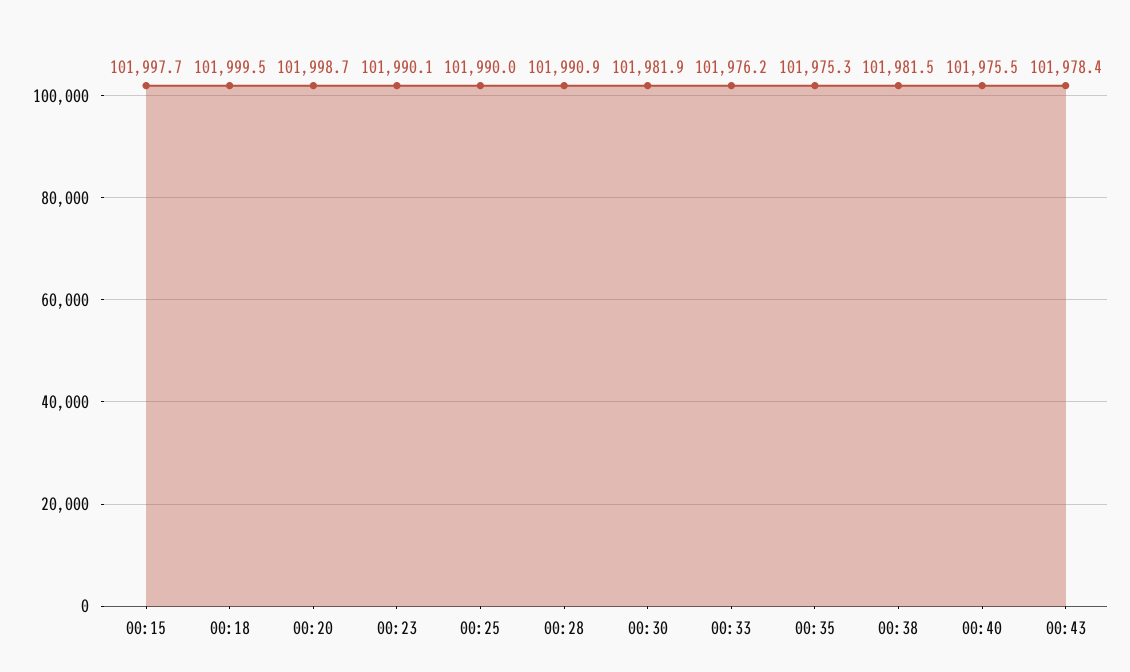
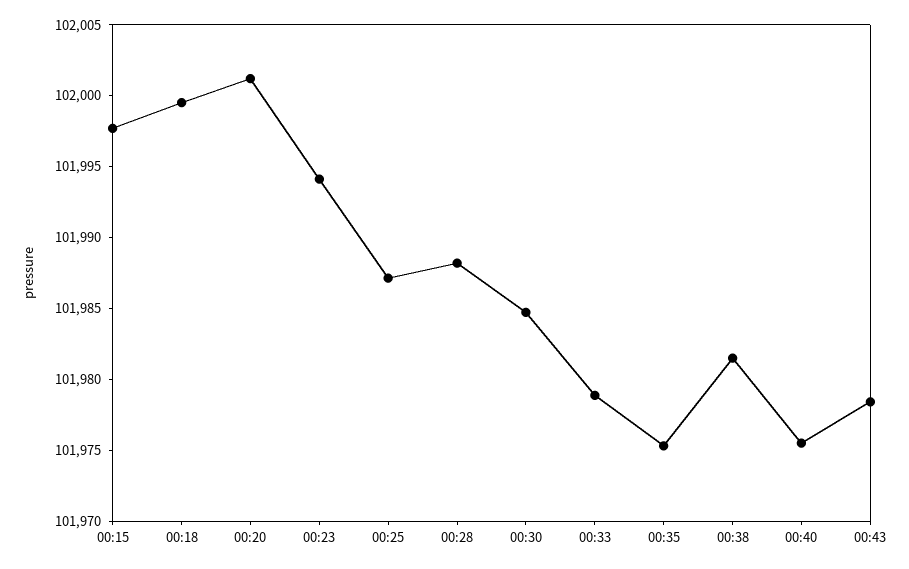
00:20: 101998.7 -> 102001
00:23: 101990.1 -> 101994
00:25: 101990 -> 101987
00:28: 101990.9 -> 101988
00:30: 101981.9 -> 101985
00:33: 101976.2 -> 101979

